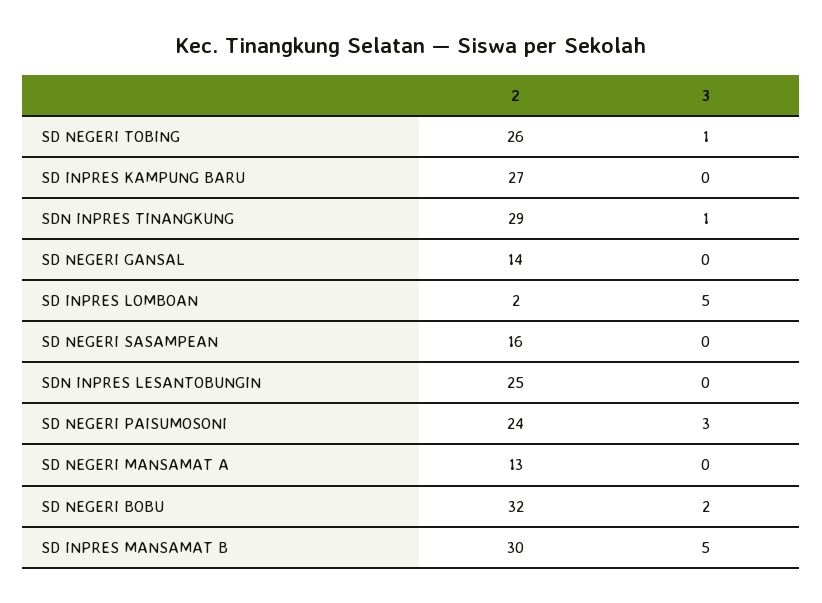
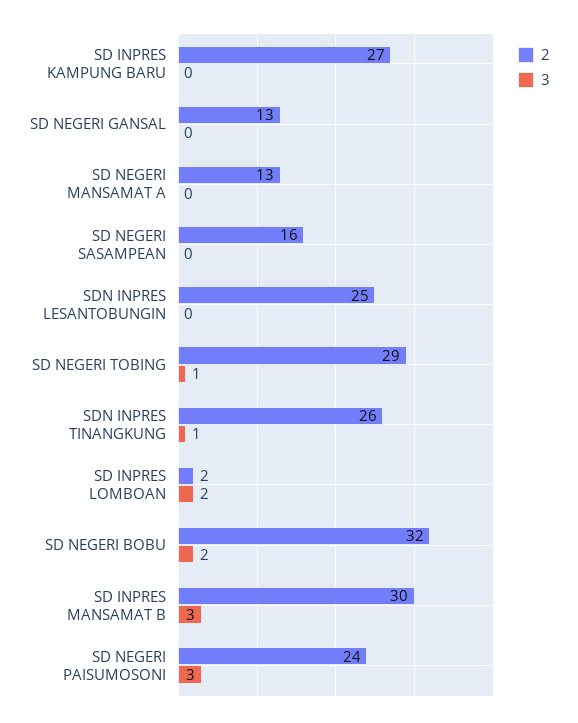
2, SD NEGERI TOBING: 26 -> 29
2, SDN INPRES TINANGKUNG: 29 -> 26
2, SD NEGERI GANSAL: 14 -> 13
3, SD INPRES LOMBOAN: 5 -> 2
3, SD INPRES MANSAMAT B: 5 -> 3

